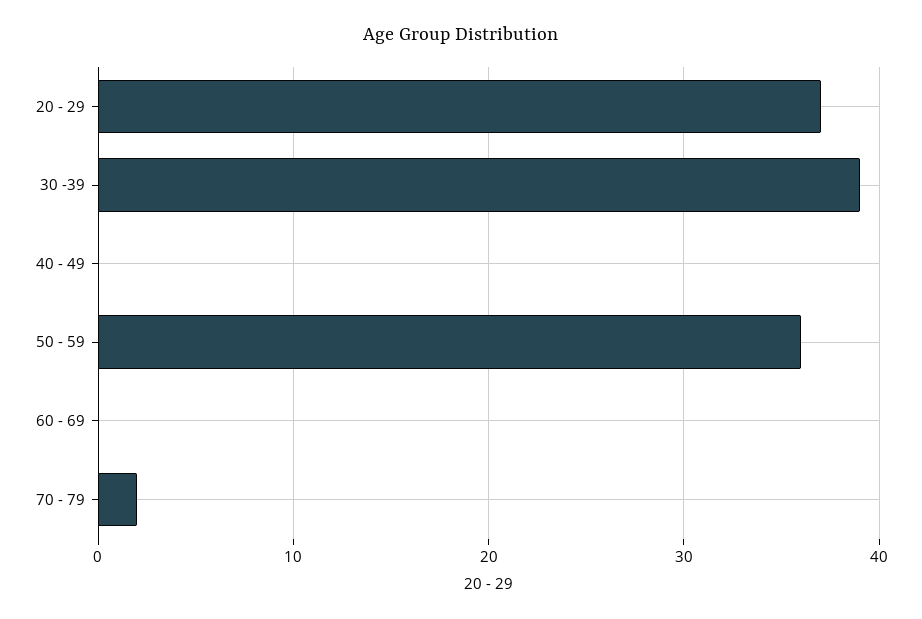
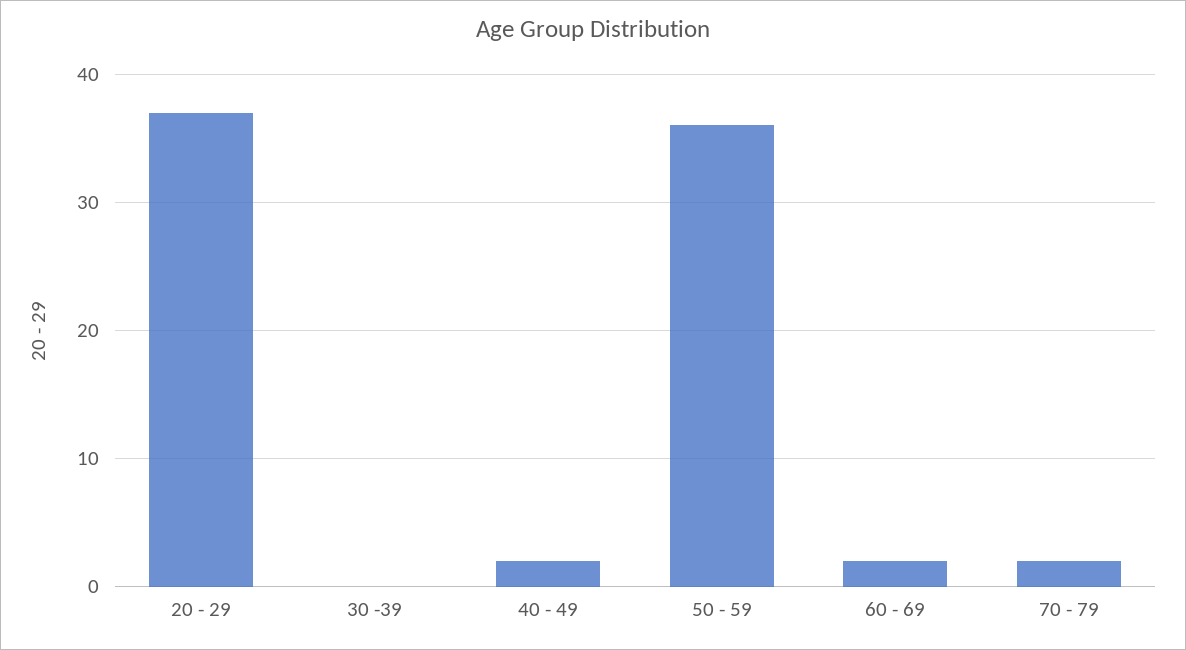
30 -39: 39 -> 0
40 - 49: 0 -> 2
60 - 69: 0 -> 2

